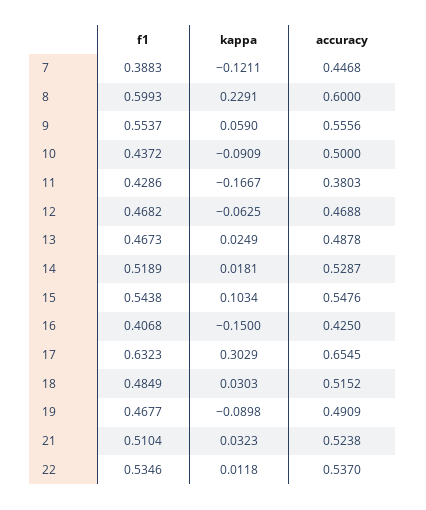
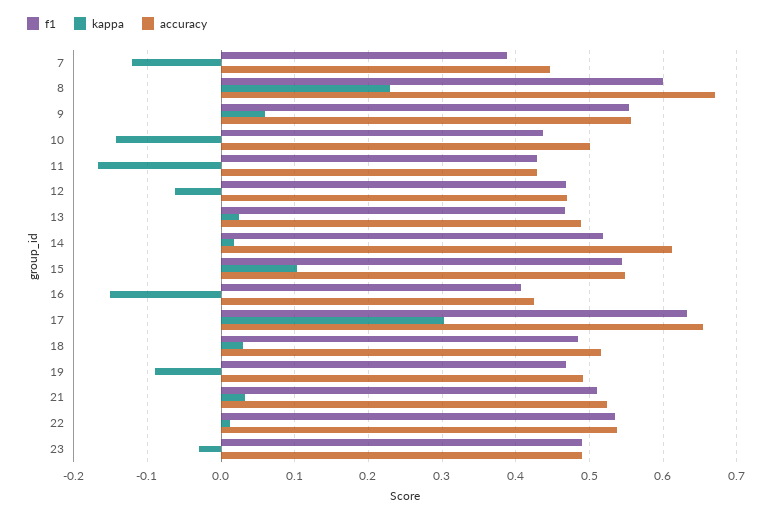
accuracy, 8: 0.6 -> 0.67
kappa, 10: -0.0909 -> -0.14
accuracy, 11: 0.3803 -> 0.43
accuracy, 14: 0.5287 -> 0.61
f1, 23: none -> 0.49
kappa, 23: none -> -0.03
accuracy, 23: none -> 0.49

